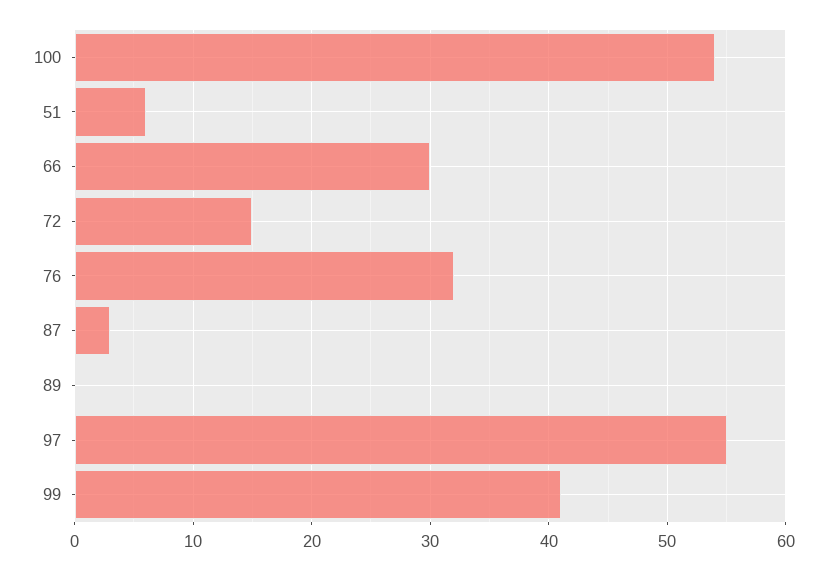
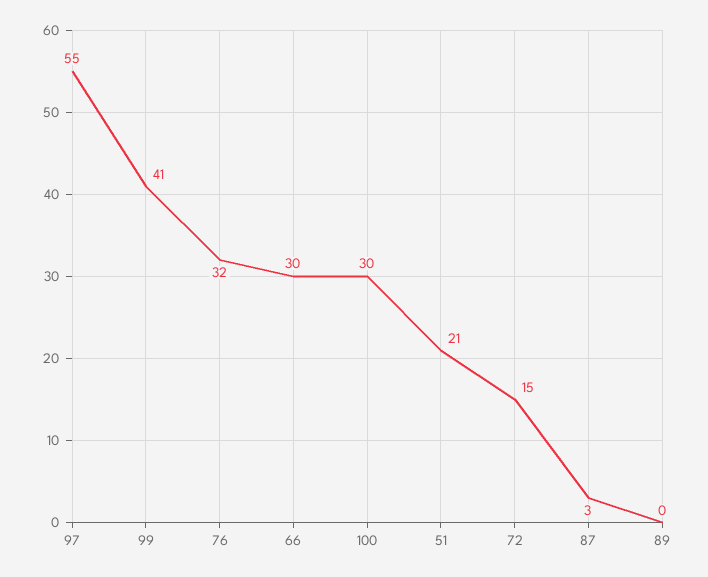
100: 54 -> 30
51: 6 -> 21

